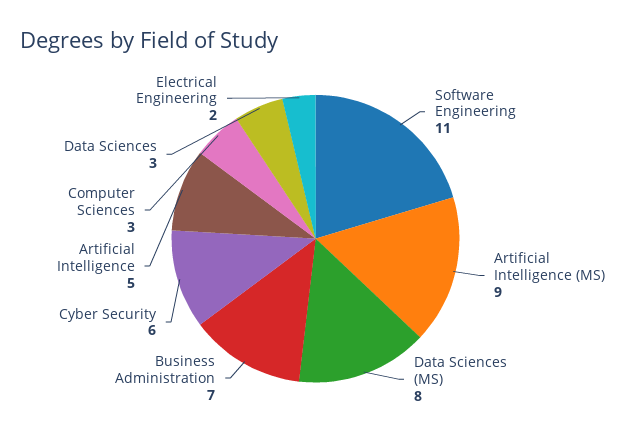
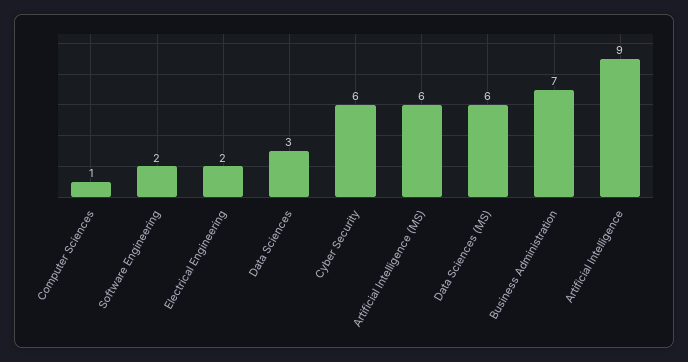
Software Engineering: 11 -> 2
Artificial Intelligence (MS): 9 -> 6
Data Sciences (MS): 8 -> 6
Artificial Intelligence: 5 -> 9
Computer Sciences: 3 -> 1

